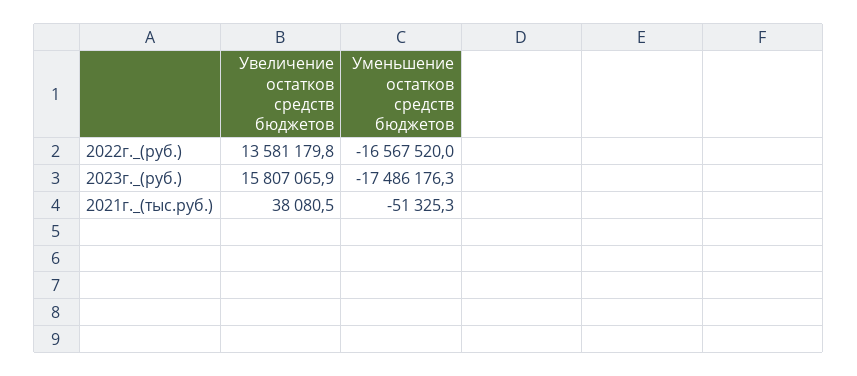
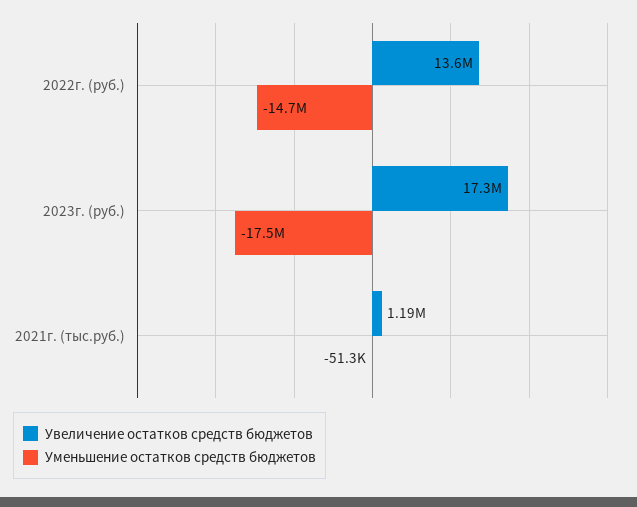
Уменьшение остатков средств бюджетов, 2022г._(руб.): -16567520 -> -14700000
Увеличение остатков средств бюджетов, 2023г._(руб.): 15807065.9 -> 17300000
Увеличение остатков средств бюджетов, 2021г._(тыс.руб.): 38080.5 -> 1190000

